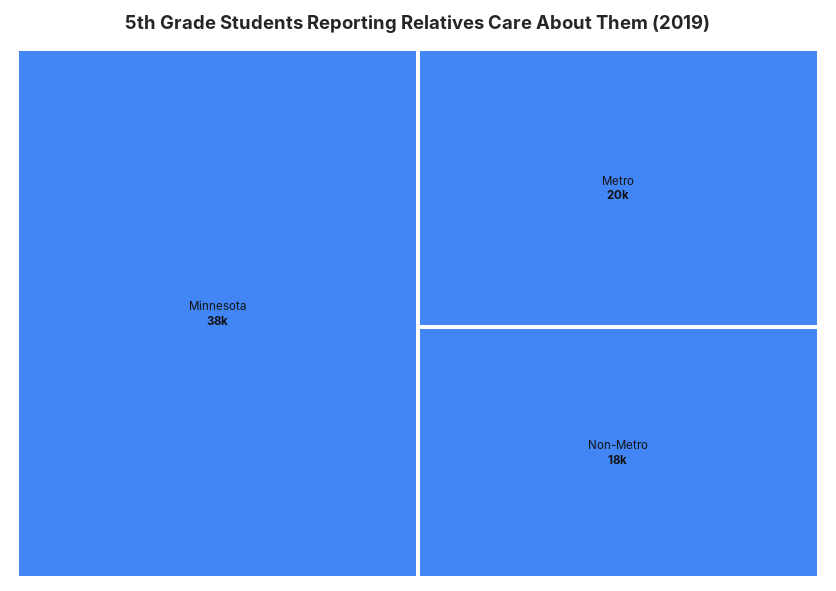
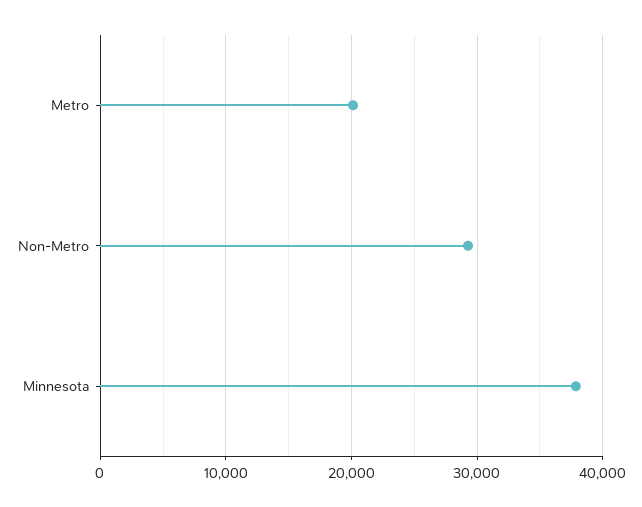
Non-Metro: 18000 -> 29000

